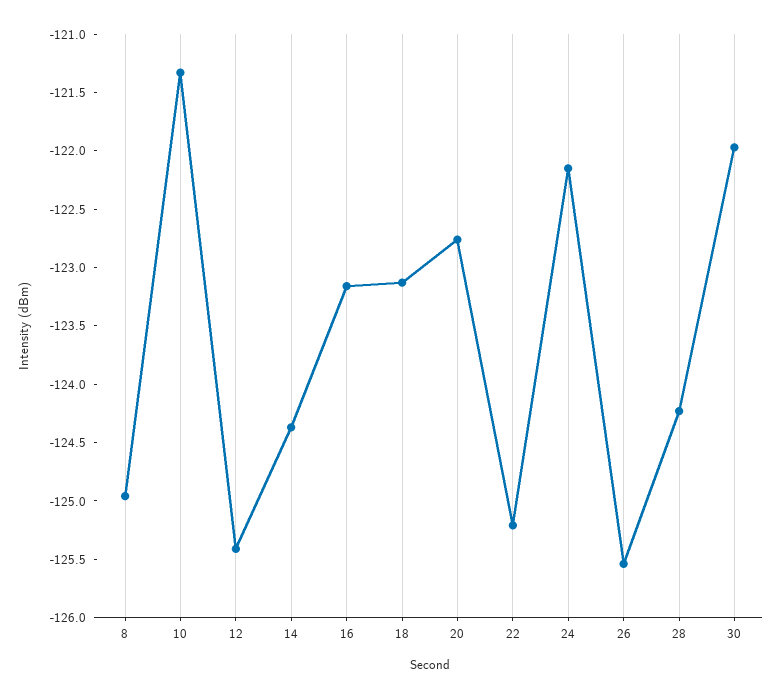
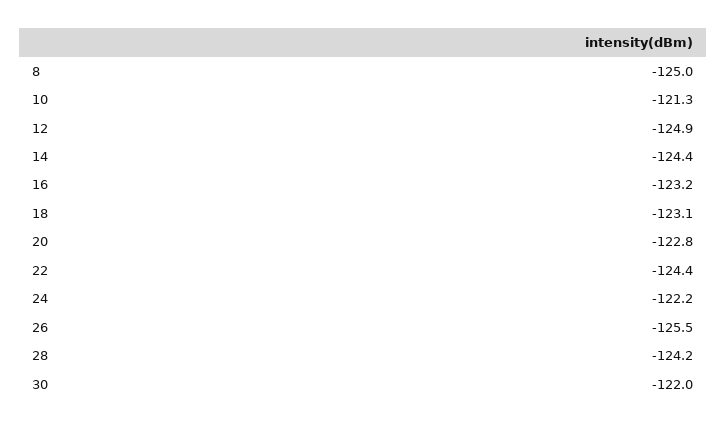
12: -125.4 -> -124.9
22: -125.2 -> -124.4

